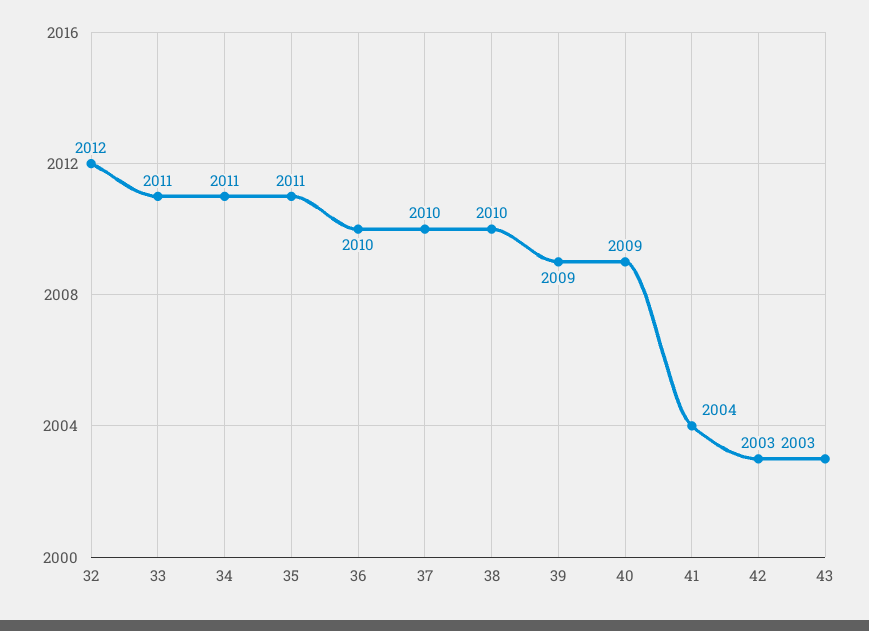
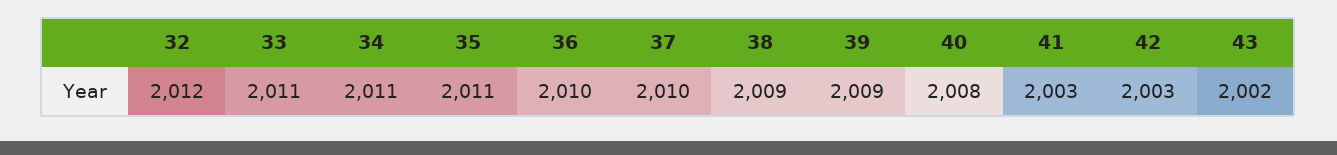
38: 2010 -> 2009
40: 2009 -> 2008
41: 2004 -> 2003
43: 2003 -> 2002

